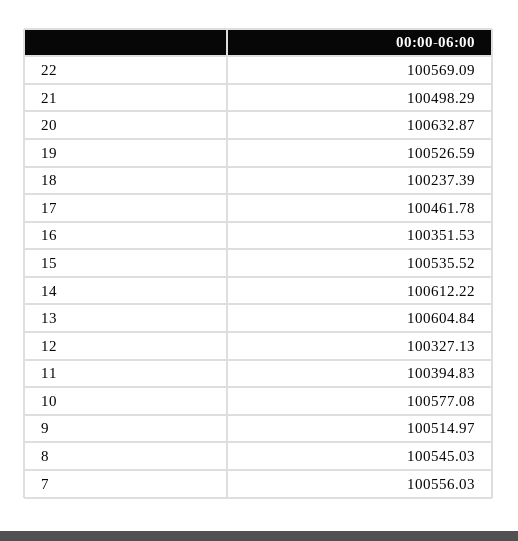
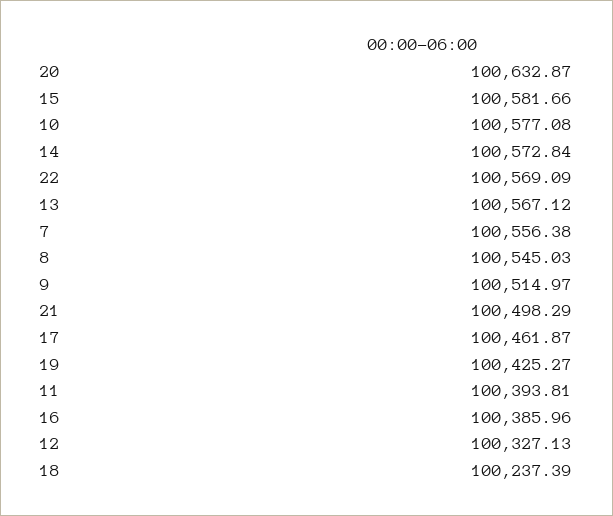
19: 100526.59 -> 100425.27
17: 100461.78 -> 100461.87
16: 100351.53 -> 100385.96
15: 100535.52 -> 100581.66
14: 100612.22 -> 100572.84
13: 100604.84 -> 100567.12
11: 100394.83 -> 100393.81
7: 100556.03 -> 100556.38

